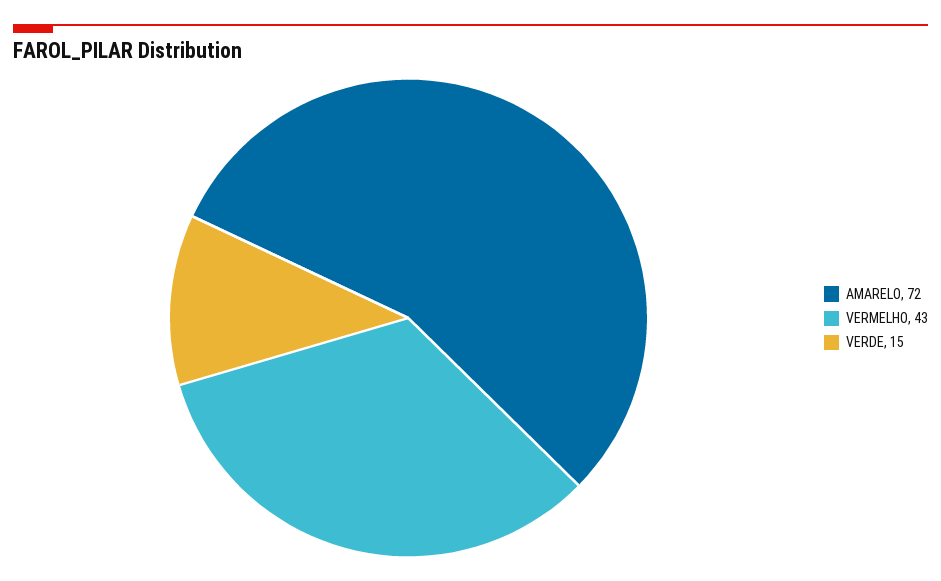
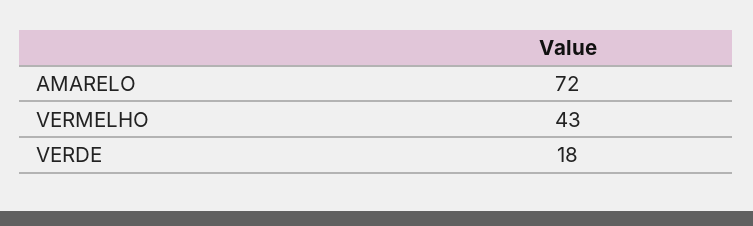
VERDE: 15 -> 18

